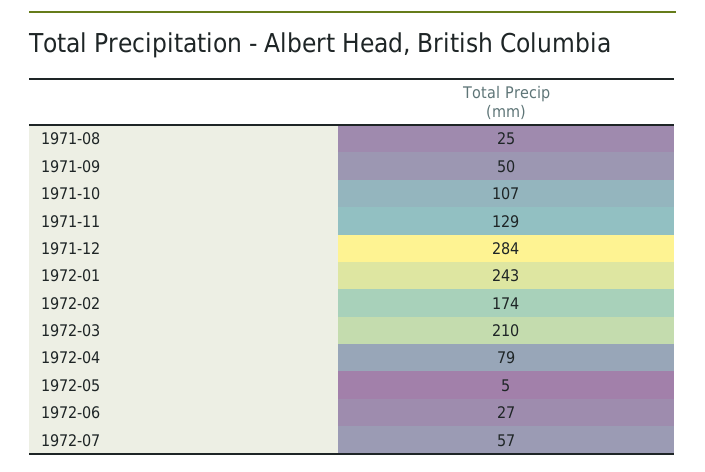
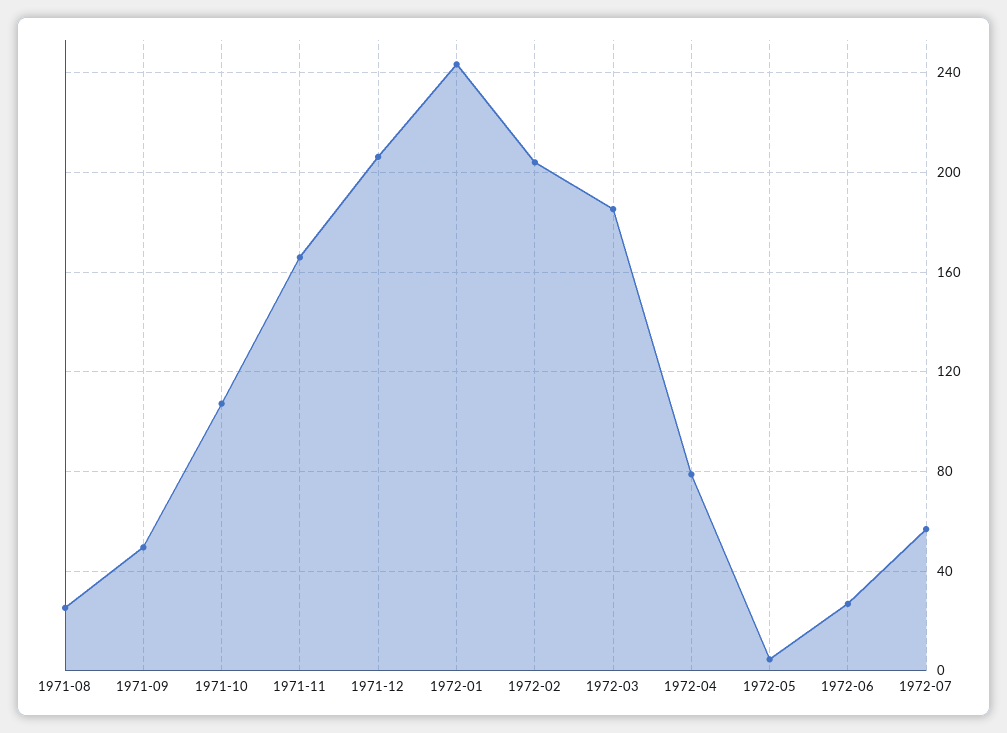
1971-11: 129 -> 165
1971-12: 284 -> 205
1972-02: 174 -> 205
1972-03: 210 -> 185

